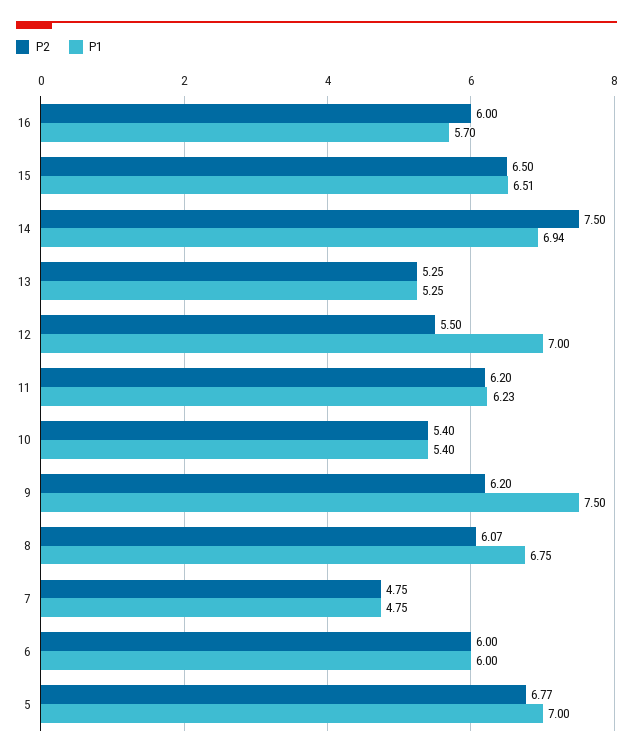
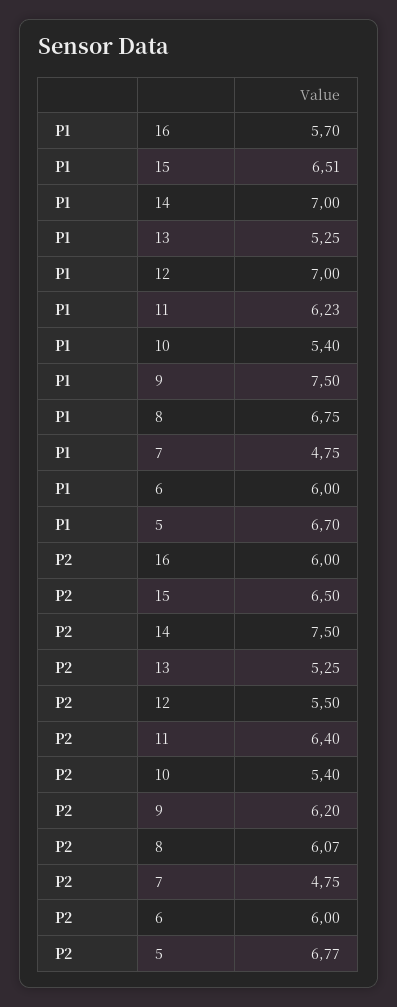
P1, 14: 6.94 -> 7
P2, 11: 6.2 -> 6.4
P1, 5: 7 -> 6.7

